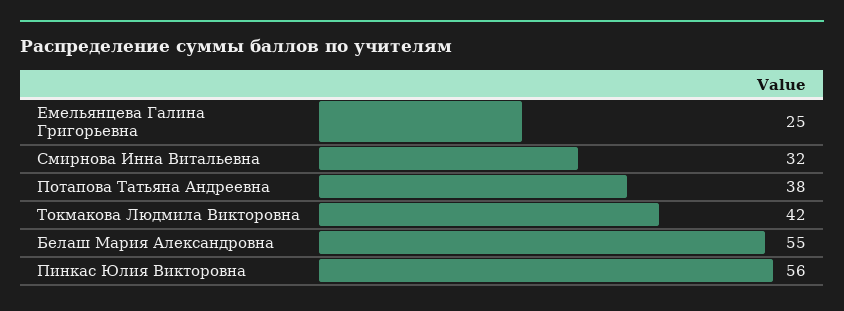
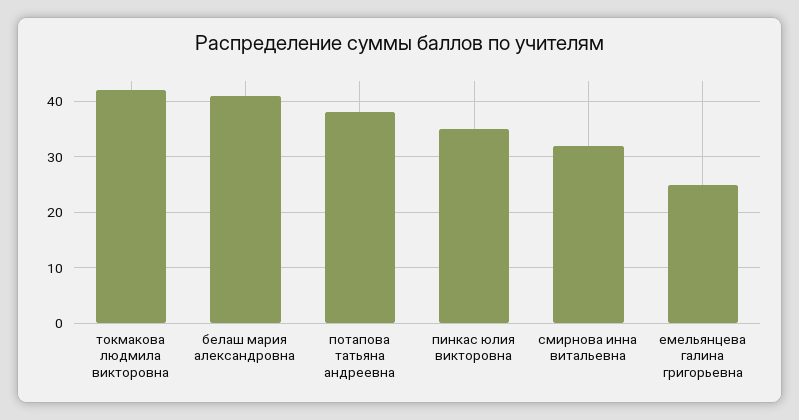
Белаш Мария Александровна: 55 -> 40
Пинкас Юлия Викторовна: 56 -> 35

